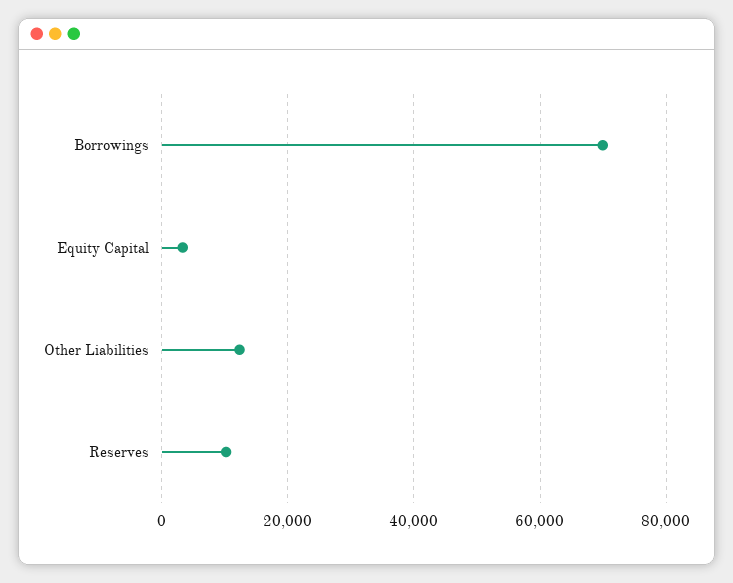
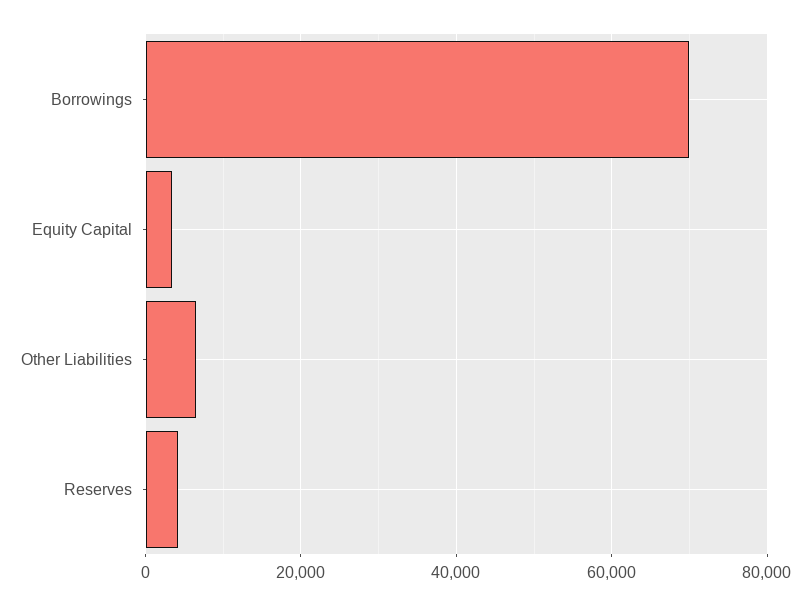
Other Liabilities: 12000 -> 6000
Reserves: 10000 -> 4000

